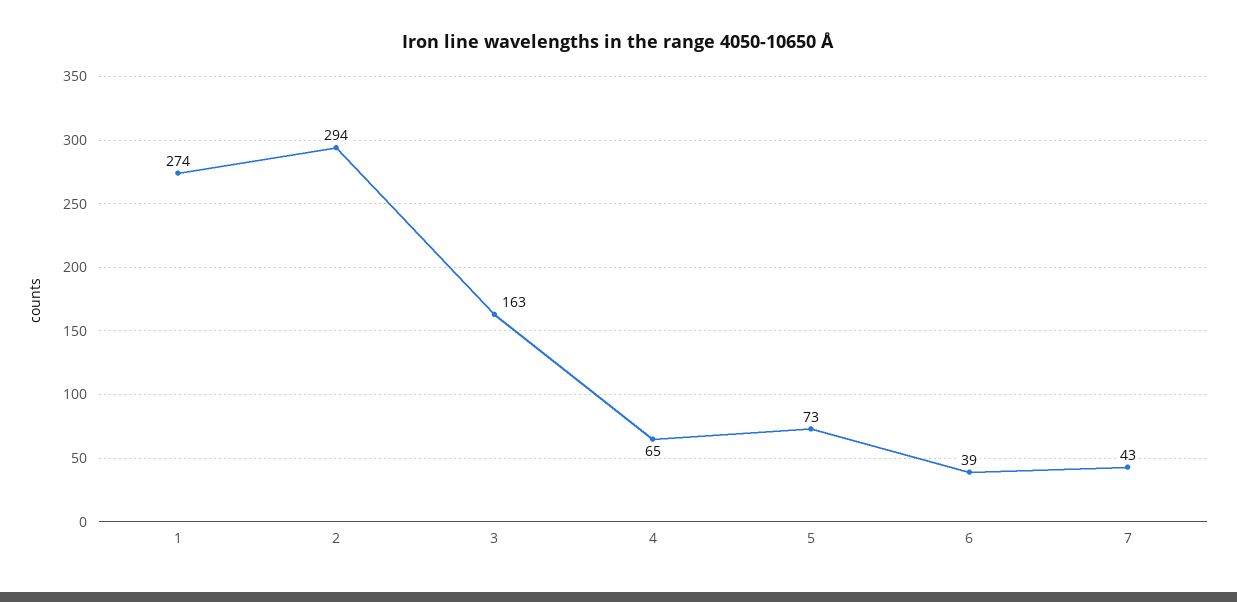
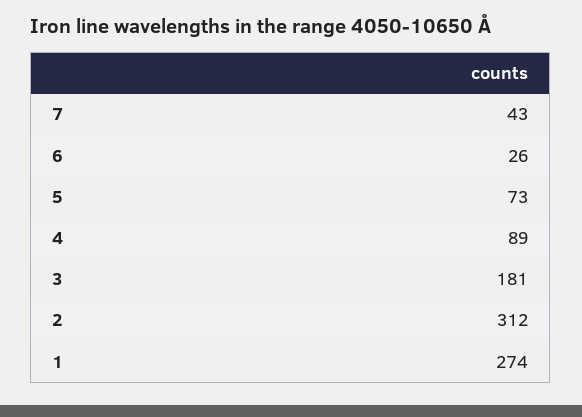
2: 294 -> 312
3: 163 -> 181
4: 65 -> 89
6: 39 -> 26

